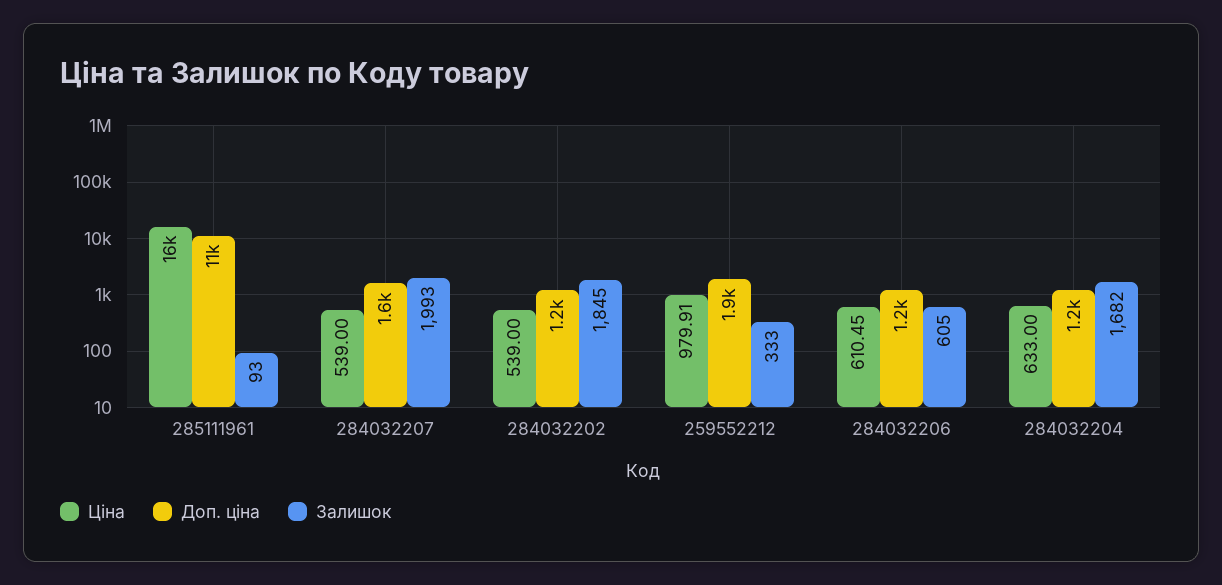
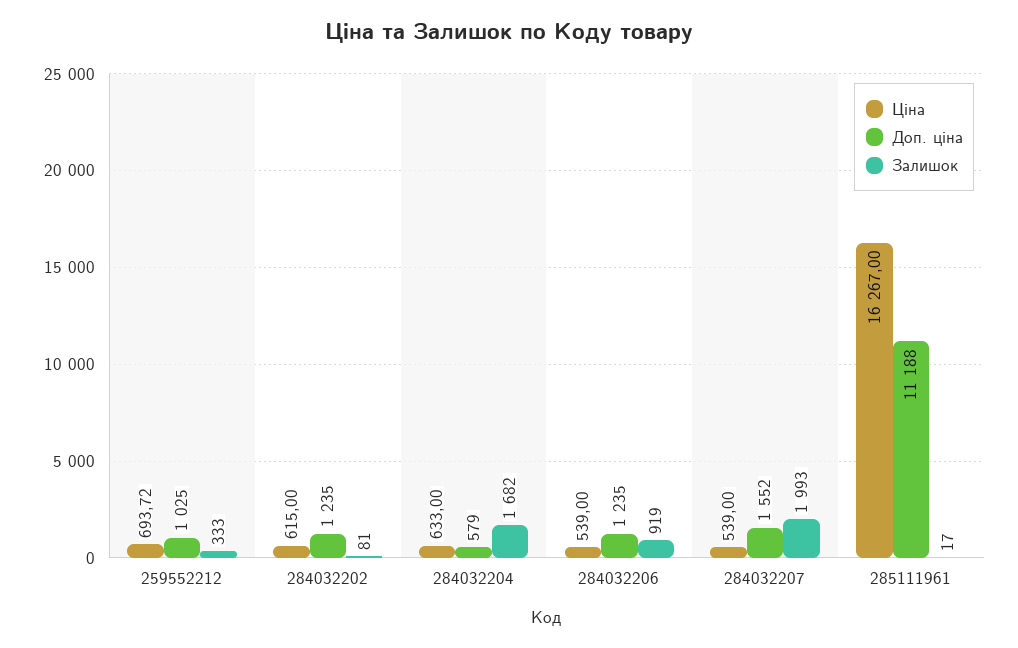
Залишок, 285111961: 93 -> 17
Ціна, 284032202: 539 -> 615
Залишок, 284032202: 1845 -> 81
Ціна, 259552212: 979.91 -> 693.72
Доп. ціна, 259552212: 1900 -> 1025
Ціна, 284032206: 610.45 -> 539
Залишок, 284032206: 605 -> 919
Доп. ціна, 284032204: 1200 -> 579

